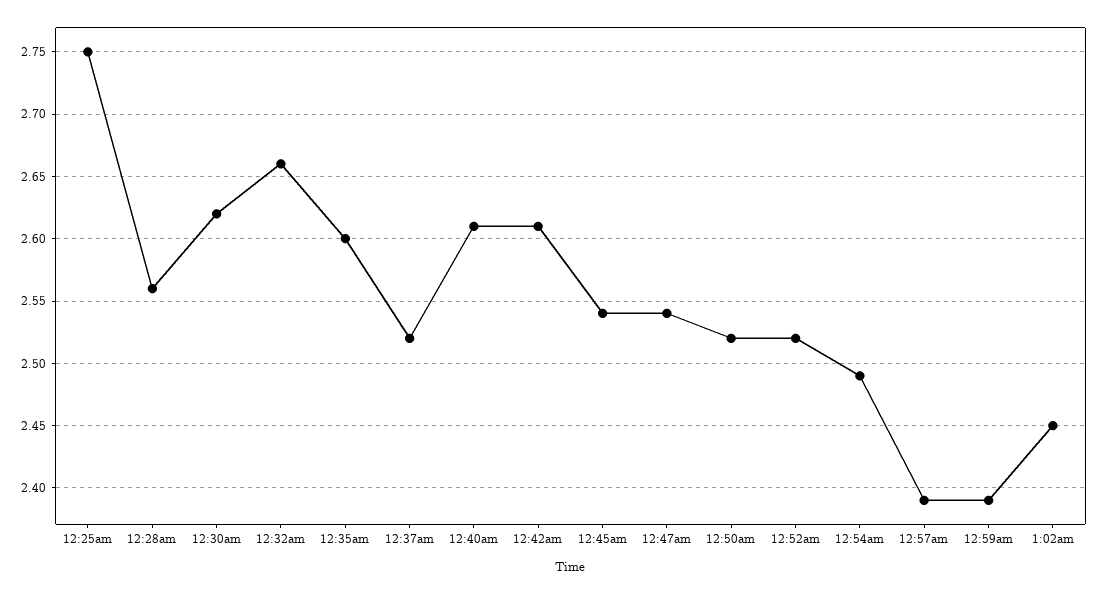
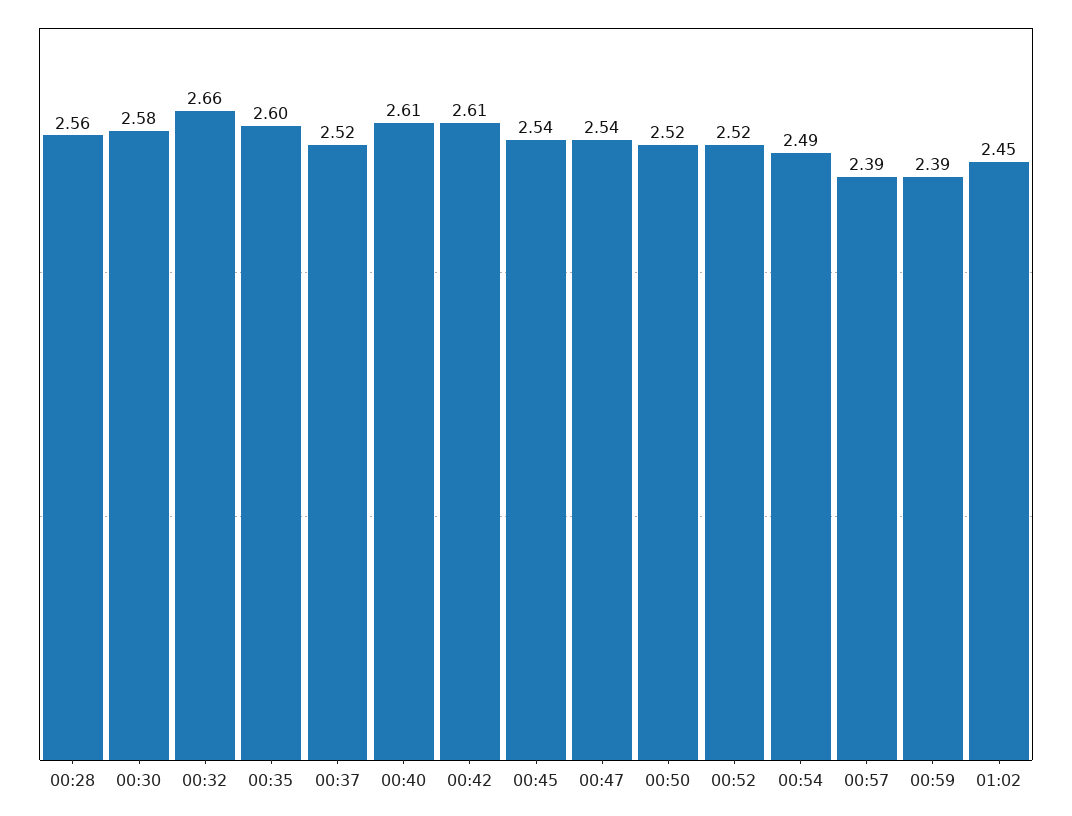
12:25am: 2.75 -> none
12:30am: 2.62 -> 2.58

